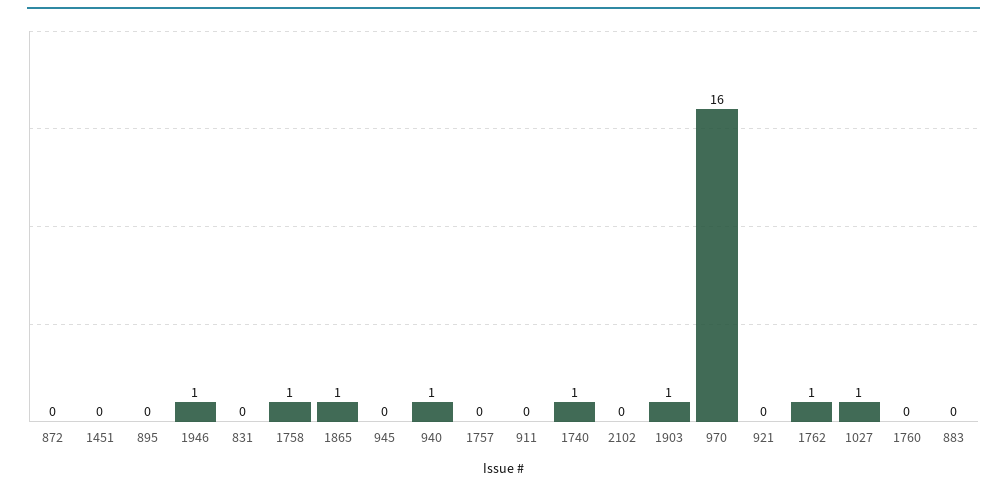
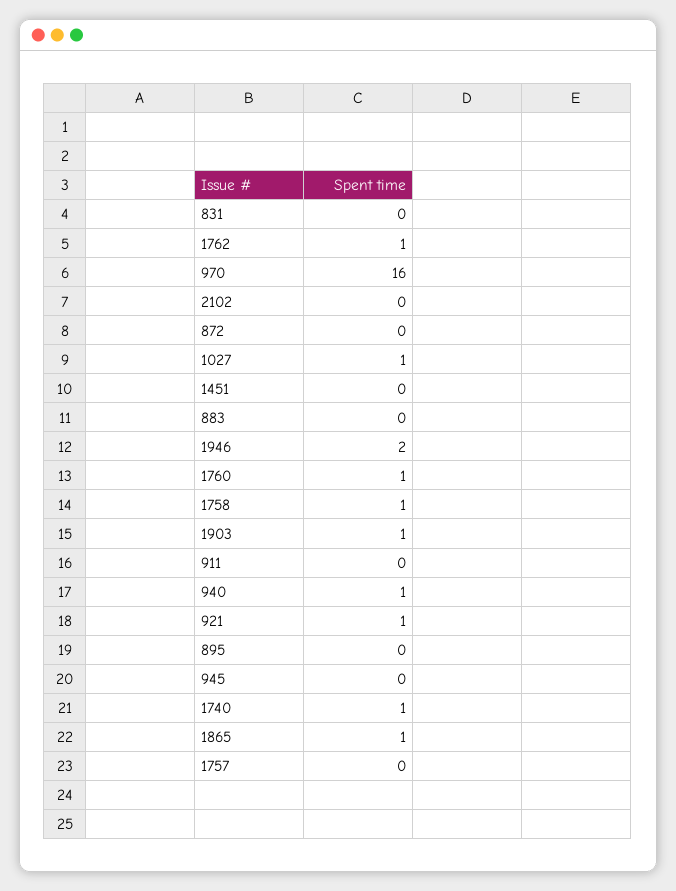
1946: 1 -> 2
921: 0 -> 1
1760: 0 -> 1

